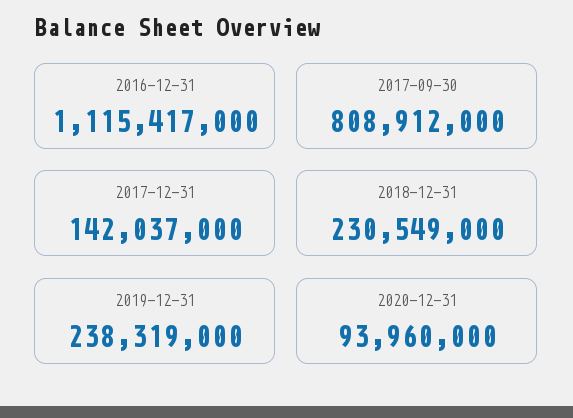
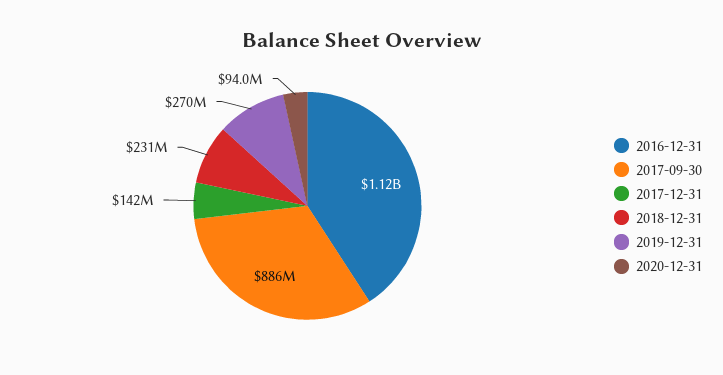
2017-09-30: 808912000 -> 886000000
2019-12-31: 238319000 -> 270000000

